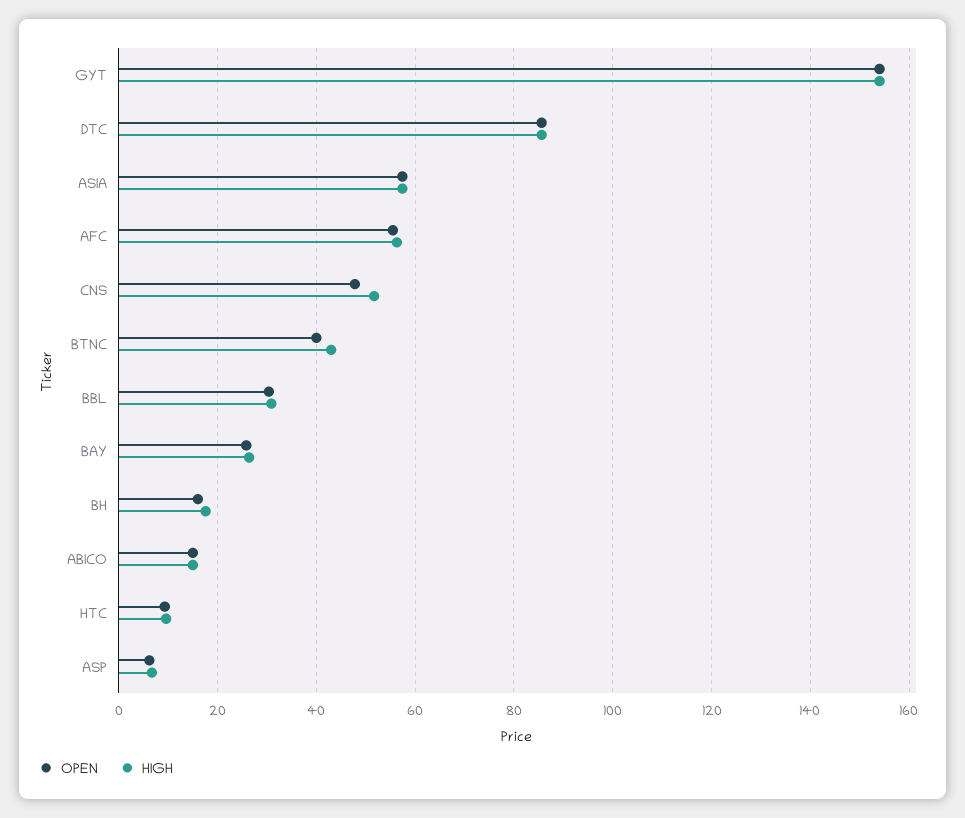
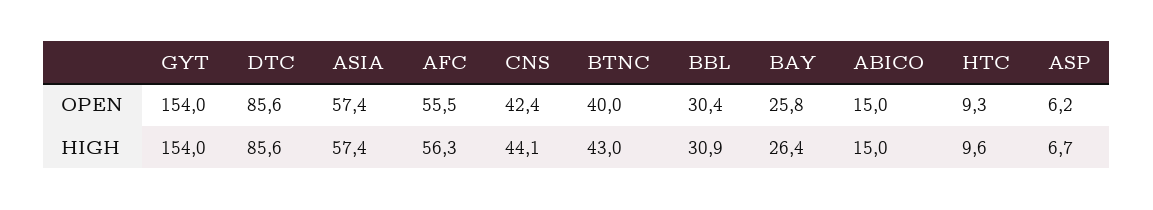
OPEN, CNS: 48 -> 42.4
HIGH, CNS: 52 -> 44.1
OPEN, BH: 16 -> none
HIGH, BH: 18 -> none

